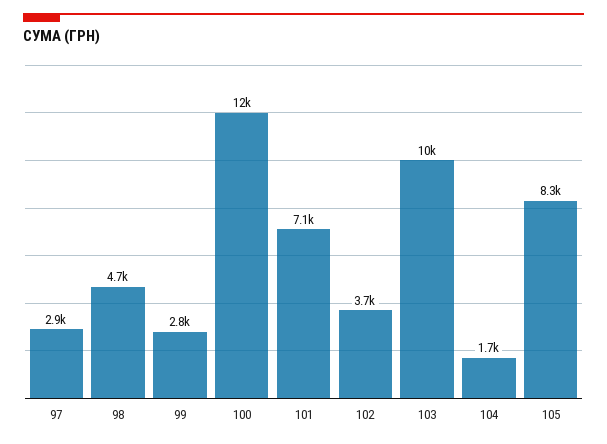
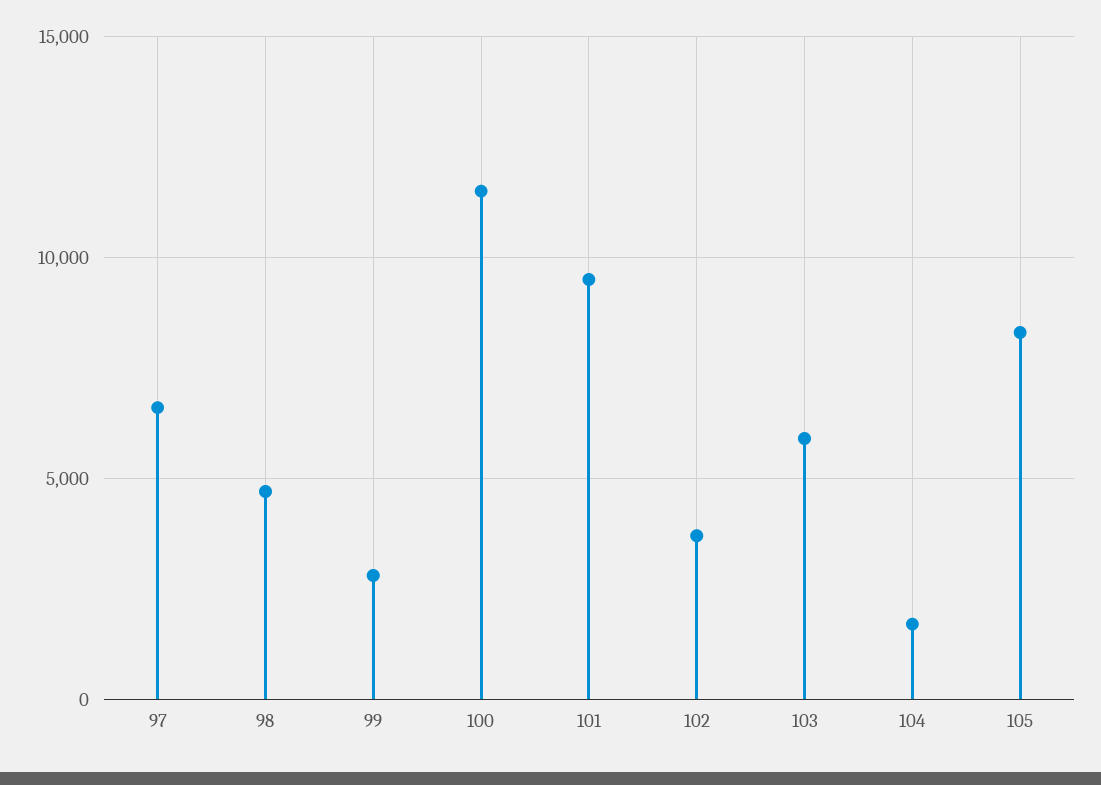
97: 2900 -> 6500
101: 7100 -> 9500
103: 10000 -> 6000

